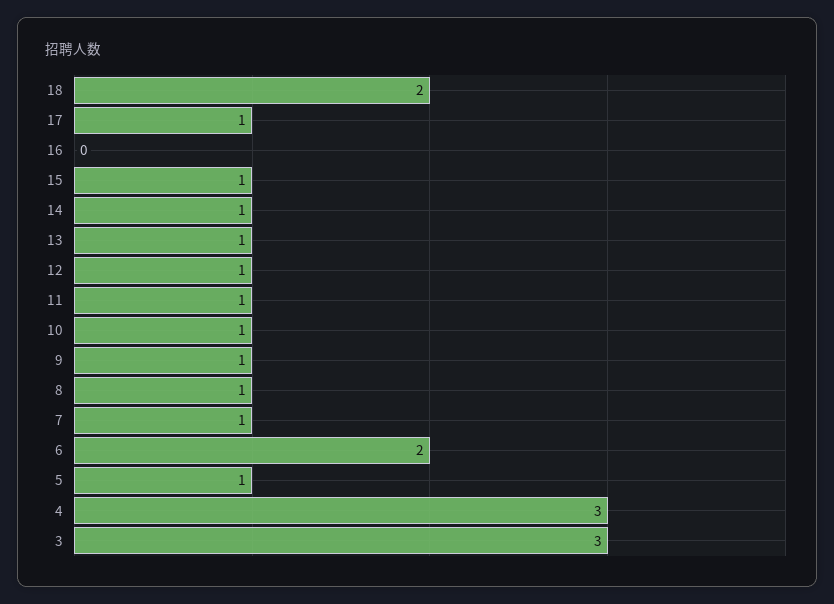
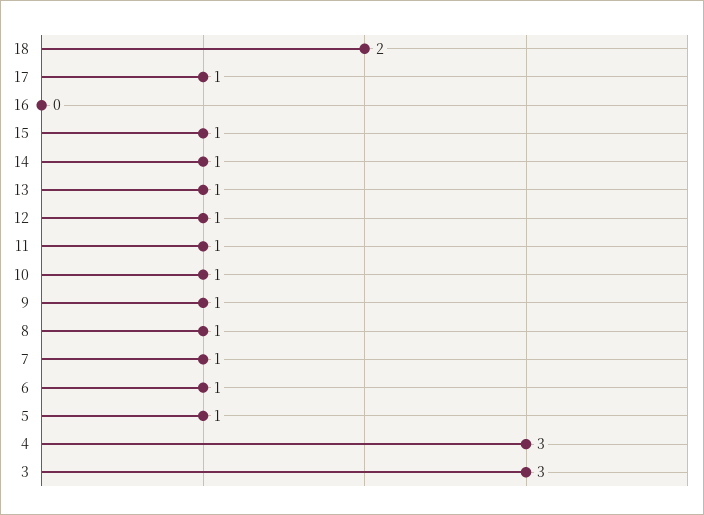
6: 2 -> 1

